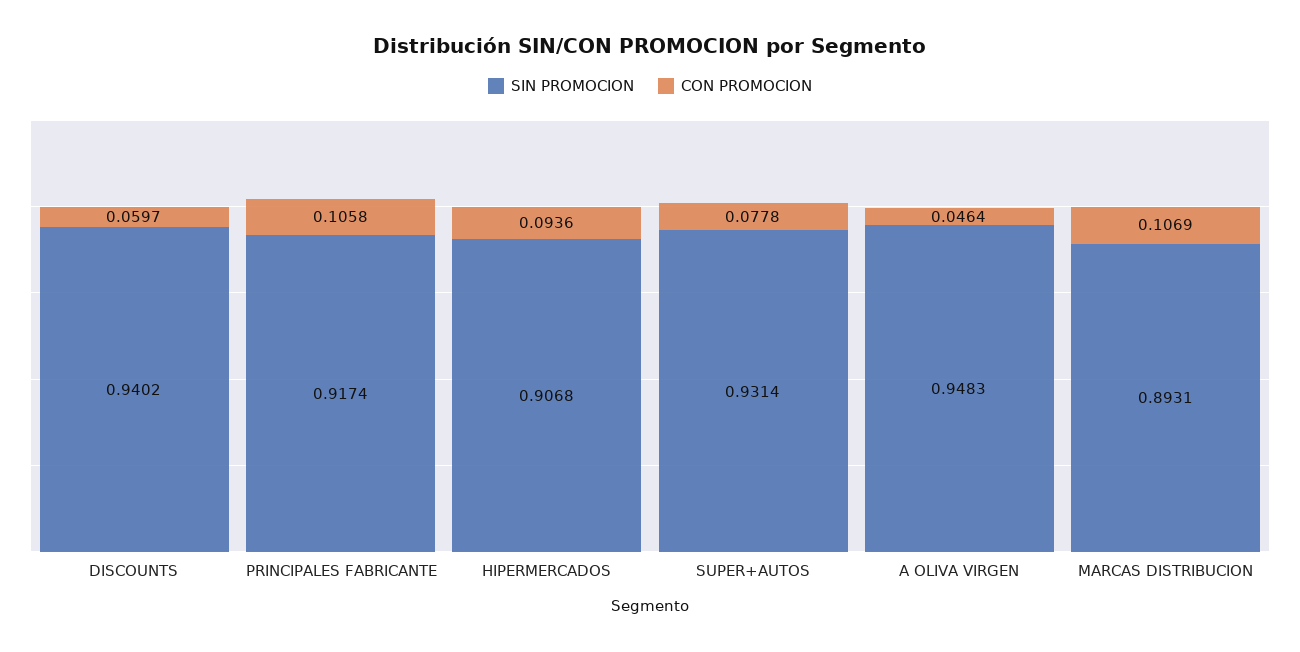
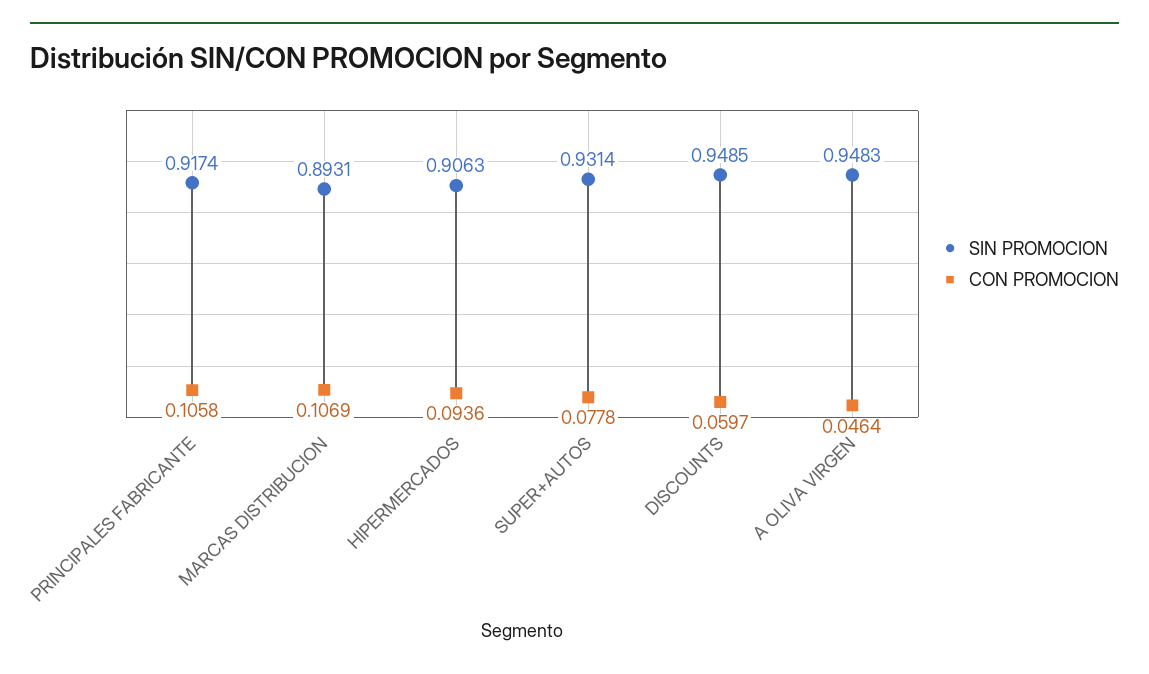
SIN PROMOCION, DISCOUNTS: 0.9402 -> 0.9485
SIN PROMOCION, HIPERMERCADOS: 0.9068 -> 0.9063

